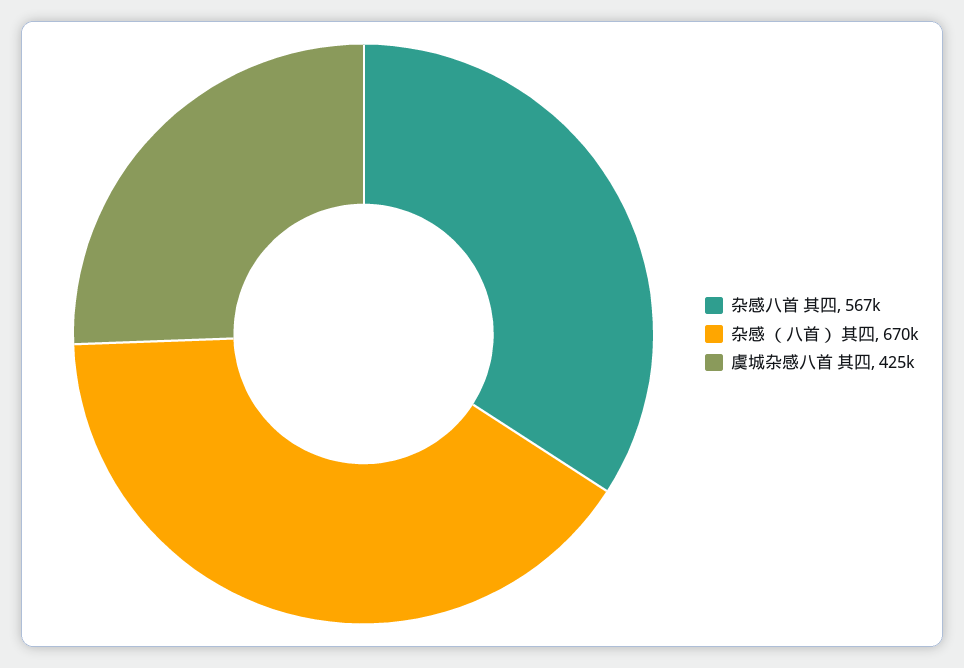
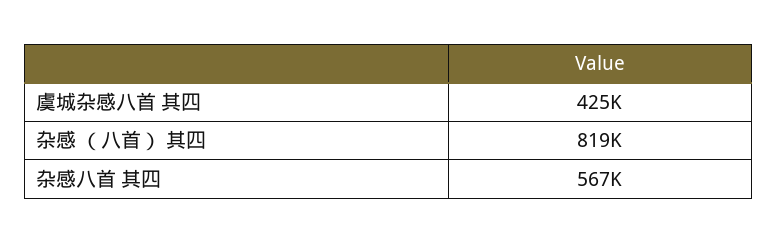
杂感 （八首） 其四: 670000 -> 819000

